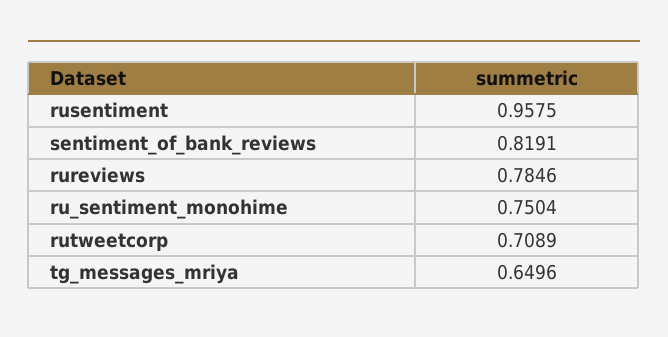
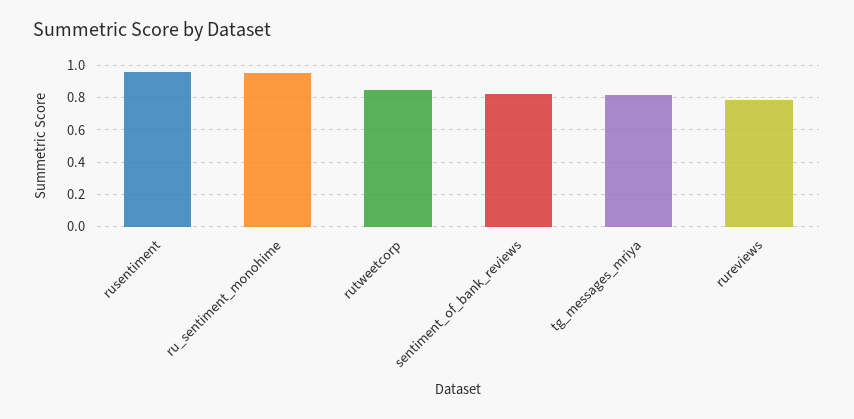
ru_sentiment_monohime: 0.7504 -> 0.95
rutweetcorp: 0.7089 -> 0.85
tg_messages_mriya: 0.6496 -> 0.8

